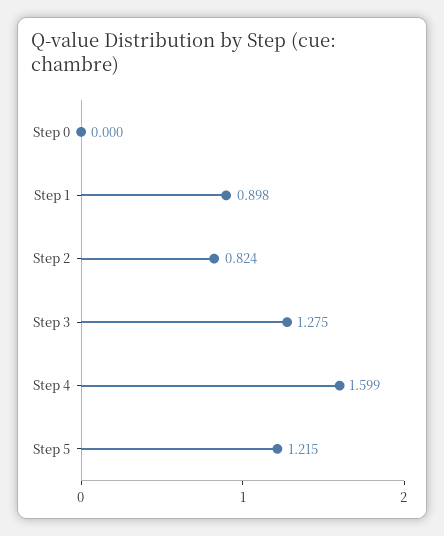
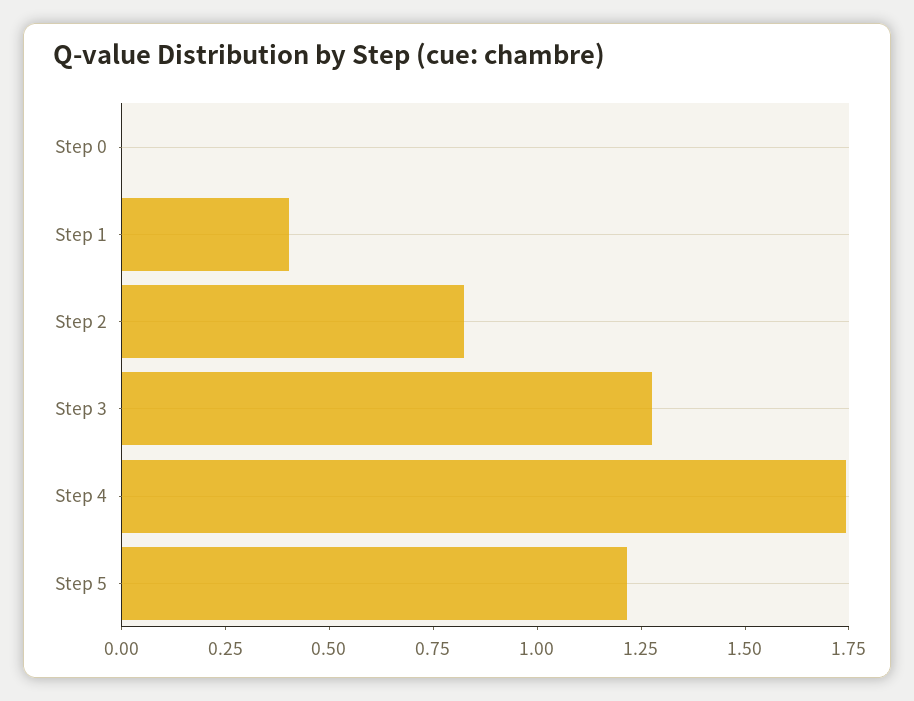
Step 1: 0.898 -> 0.4
Step 4: 1.599 -> 1.75

